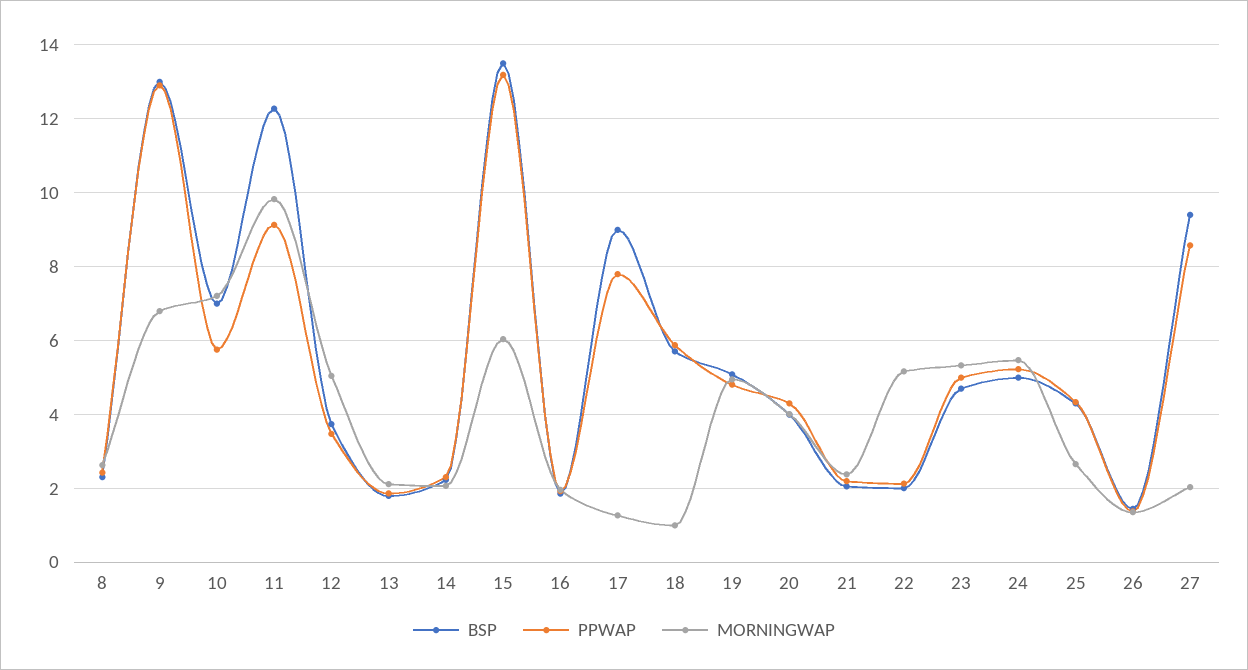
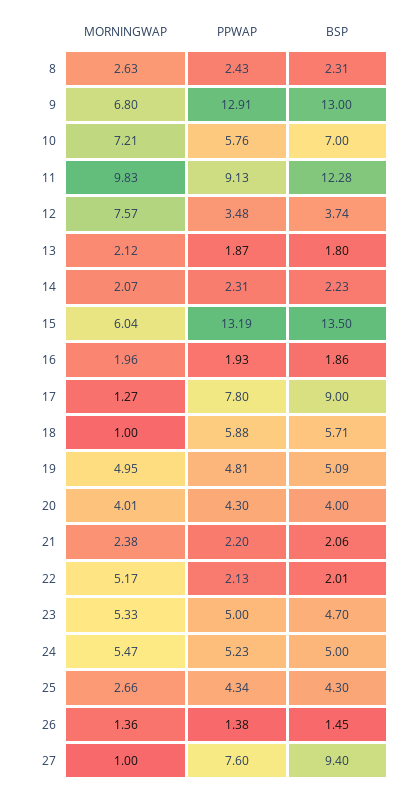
MORNINGWAP, 12: 5 -> 7.57
PPWAP, 27: 8.6 -> 7.6
MORNINGWAP, 27: 2 -> 1

